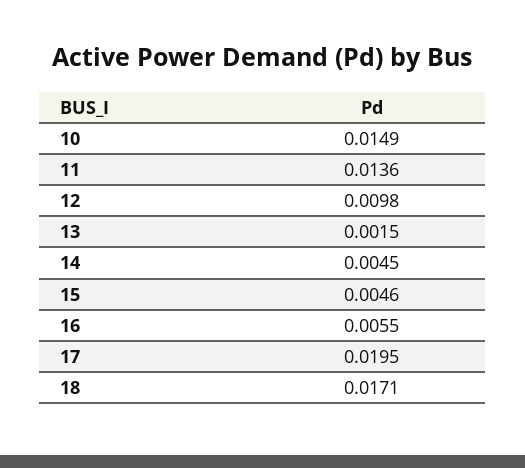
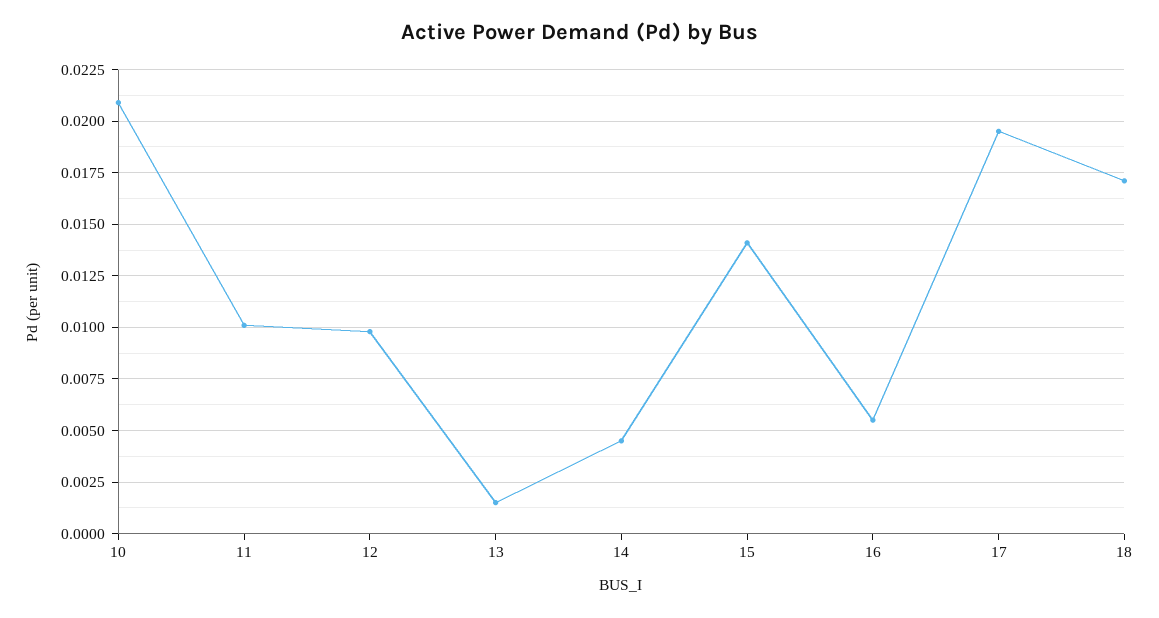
10: 0.0149 -> 0.021
11: 0.0136 -> 0.01
15: 0.0046 -> 0.014

